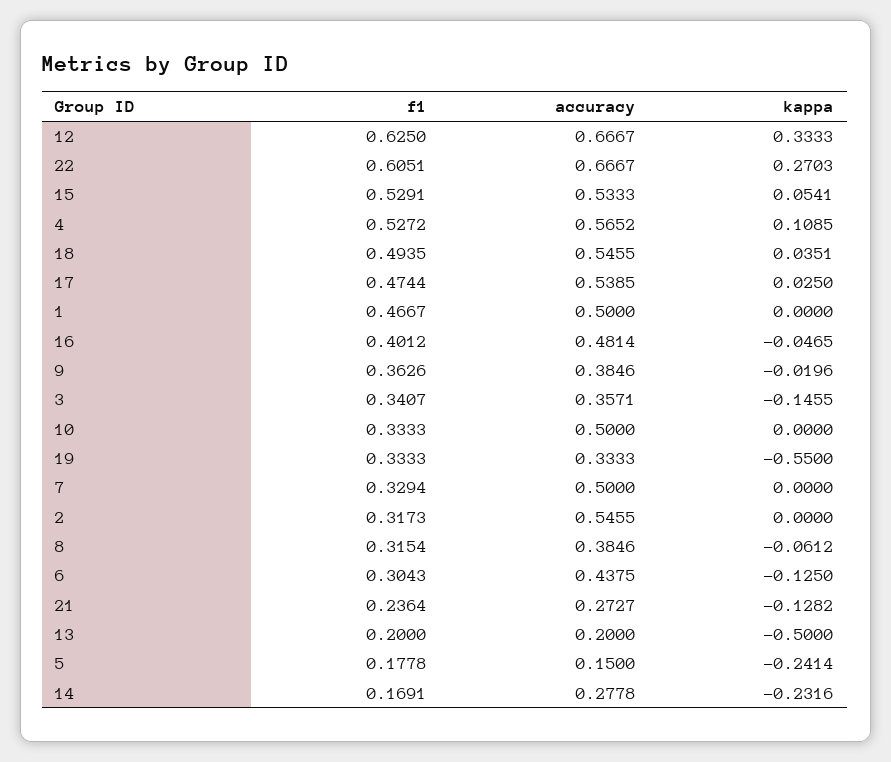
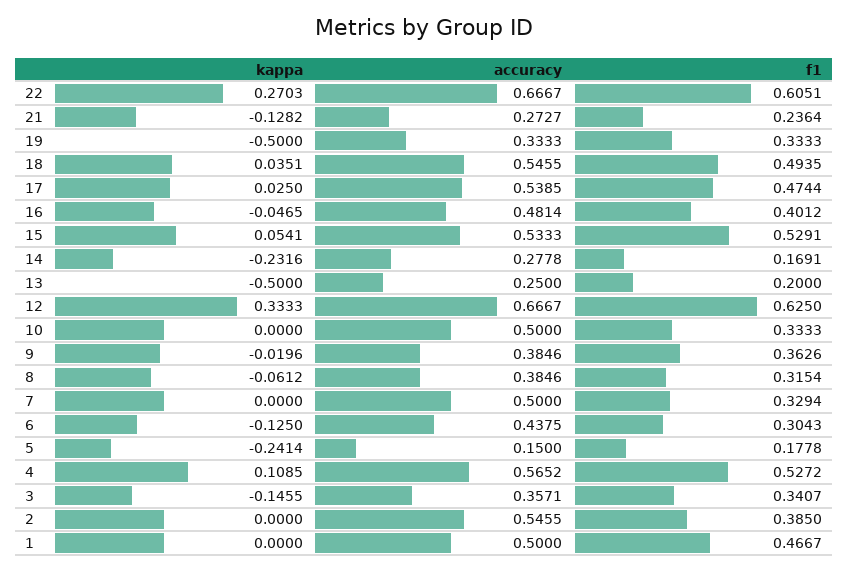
kappa, 19: -0.55 -> -0.5
f1, 2: 0.3173 -> 0.385
accuracy, 13: 0.2 -> 0.25

